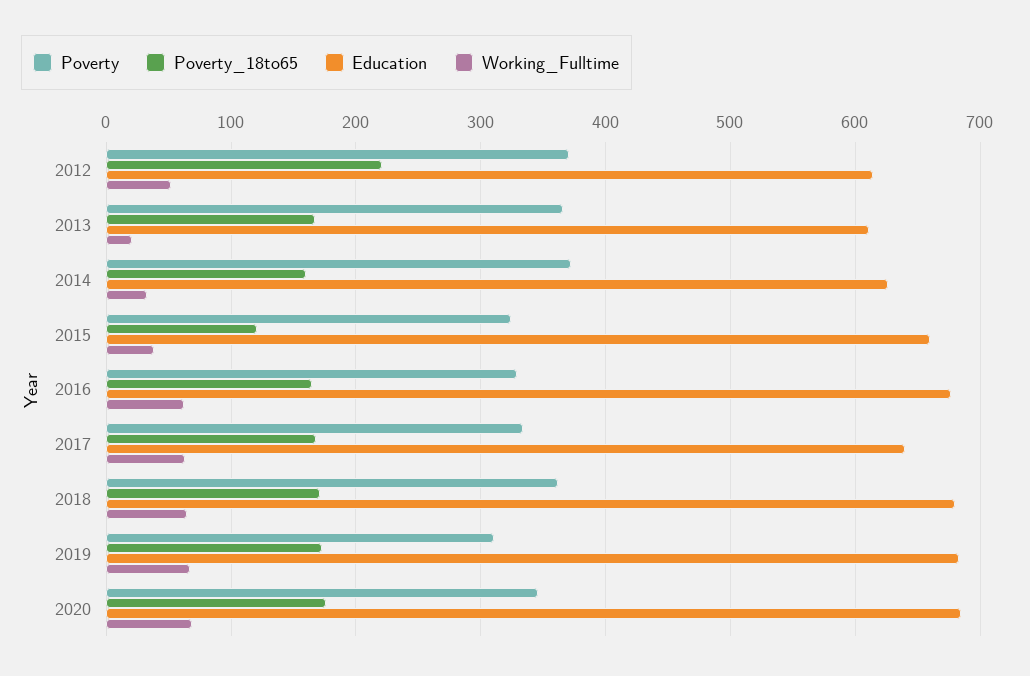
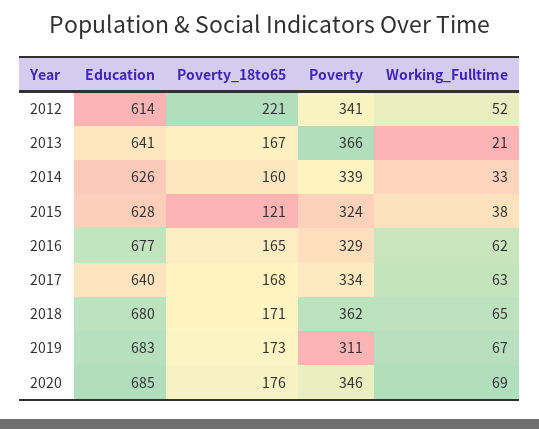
Poverty, 2012: 370 -> 341
Education, 2013: 610 -> 641
Poverty, 2014: 370 -> 339
Education, 2015: 660 -> 628

